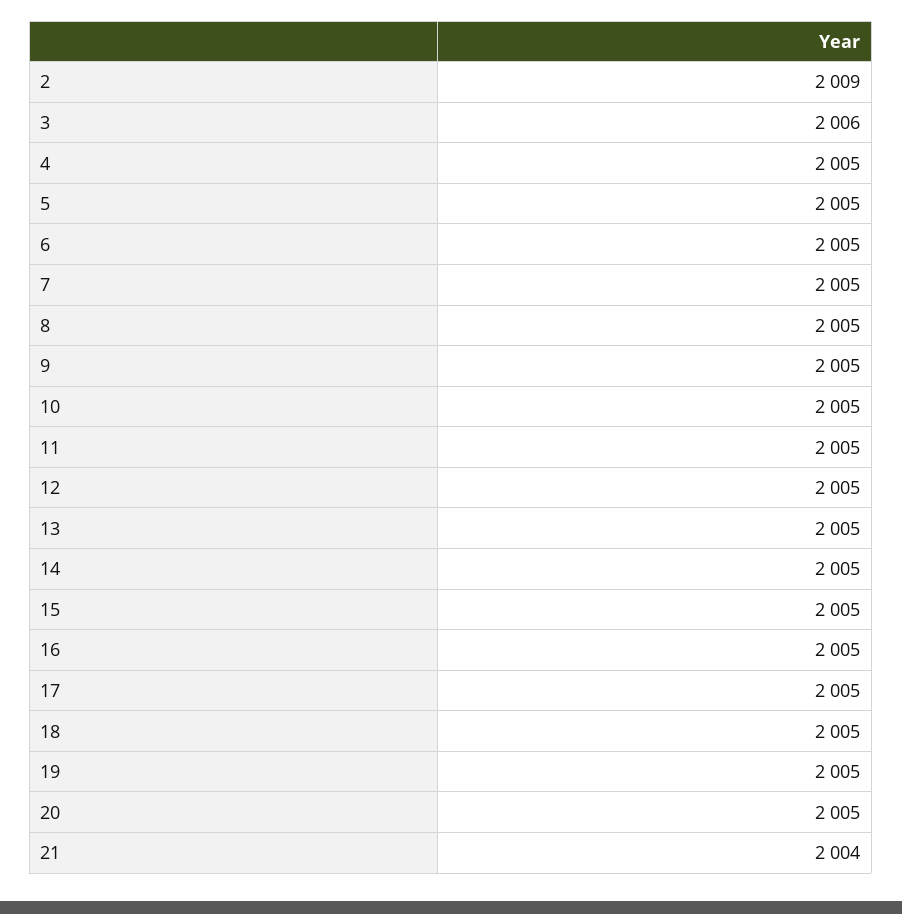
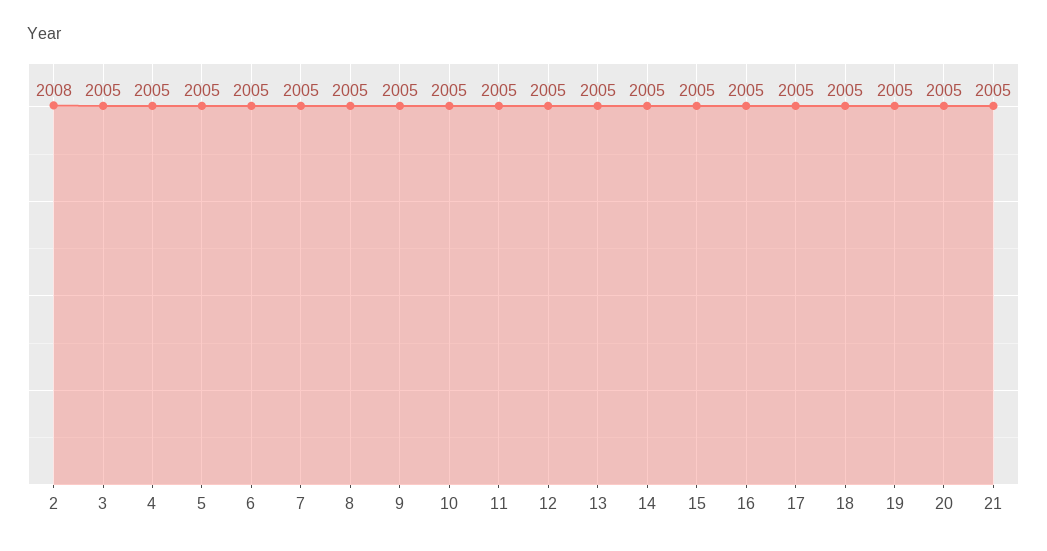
2: 2009 -> 2008
3: 2006 -> 2005
21: 2004 -> 2005

